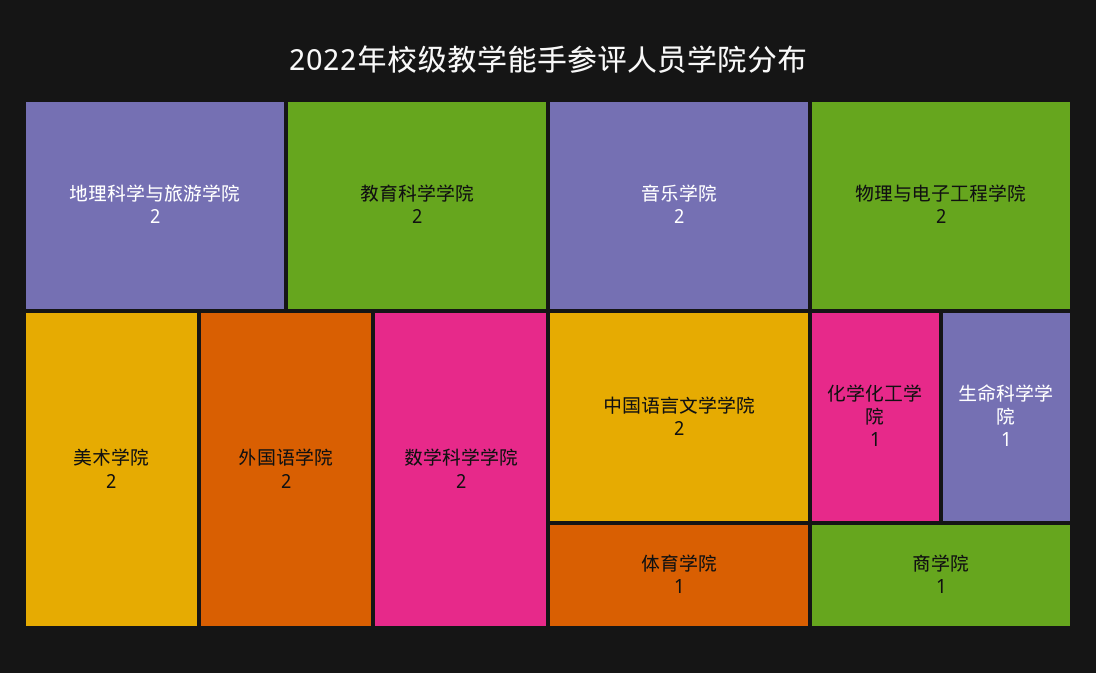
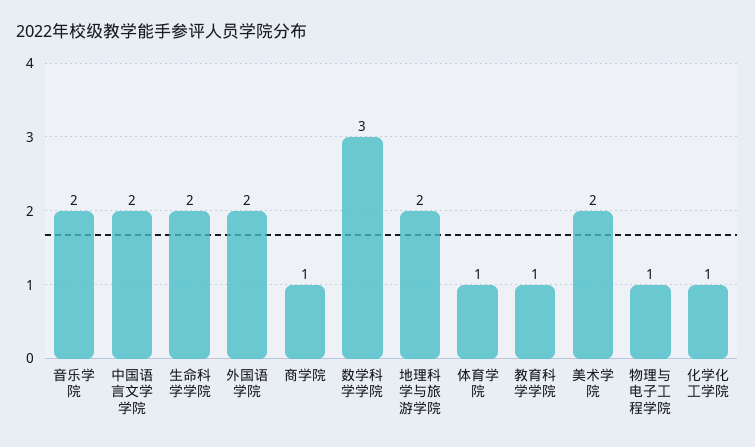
教育科学学院: 2 -> 1
数学科学学院: 2 -> 3
物理与电子工程学院: 2 -> 1
生命科学学院: 1 -> 2

